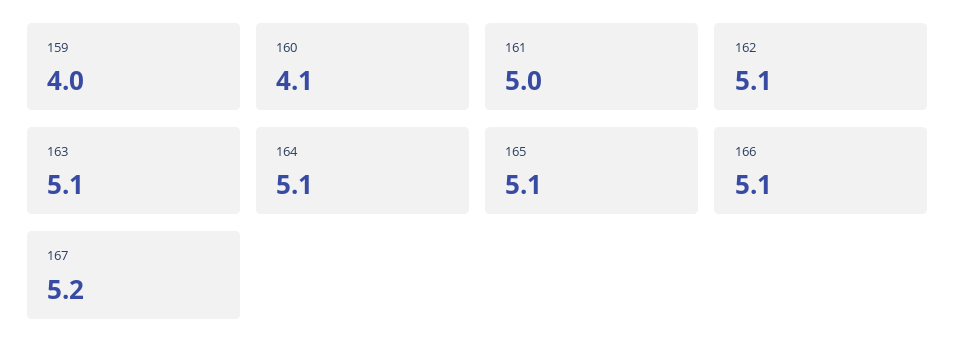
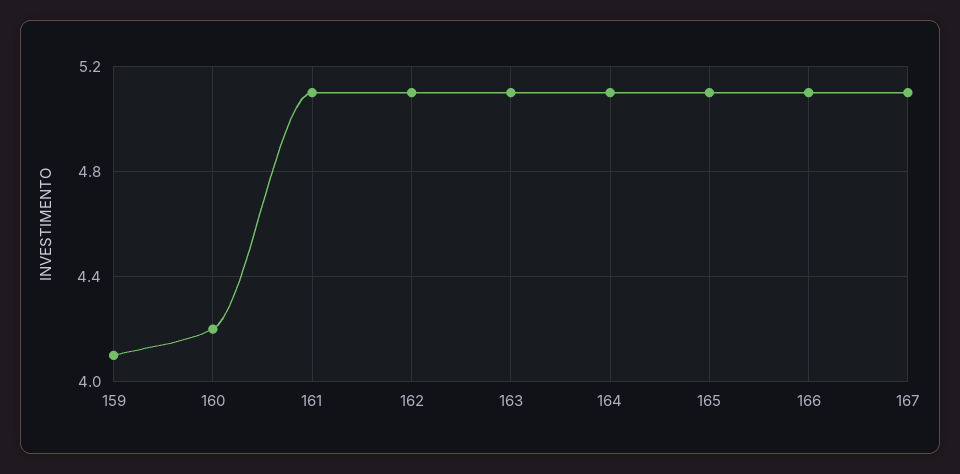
159: 4 -> 4.1
160: 4.1 -> 4.2
161: 5 -> 5.1
167: 5.2 -> 5.1

